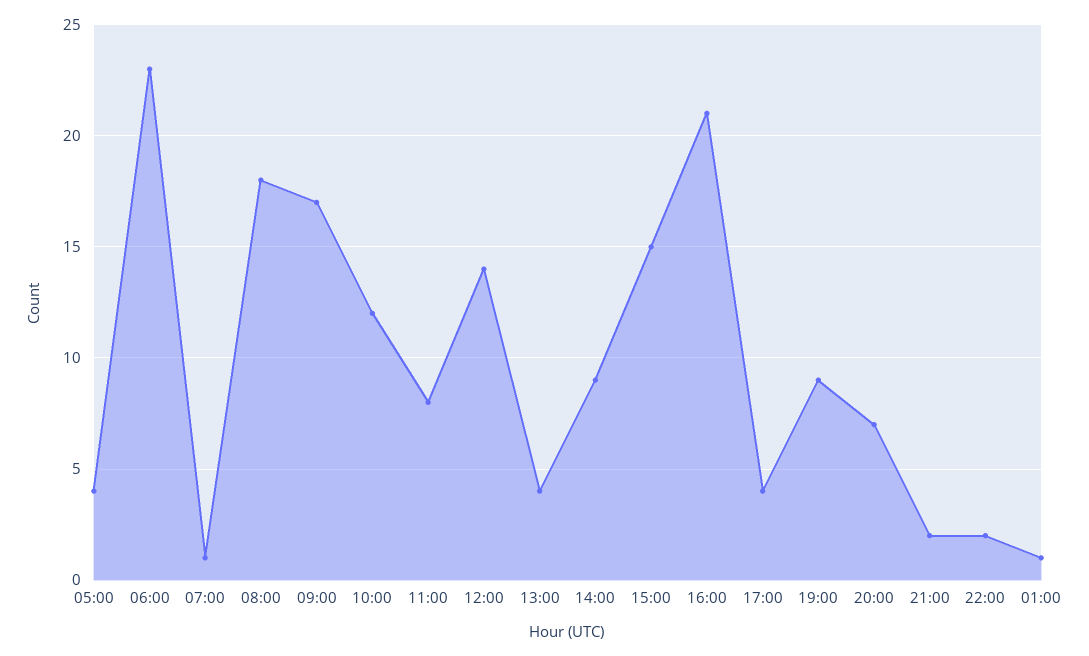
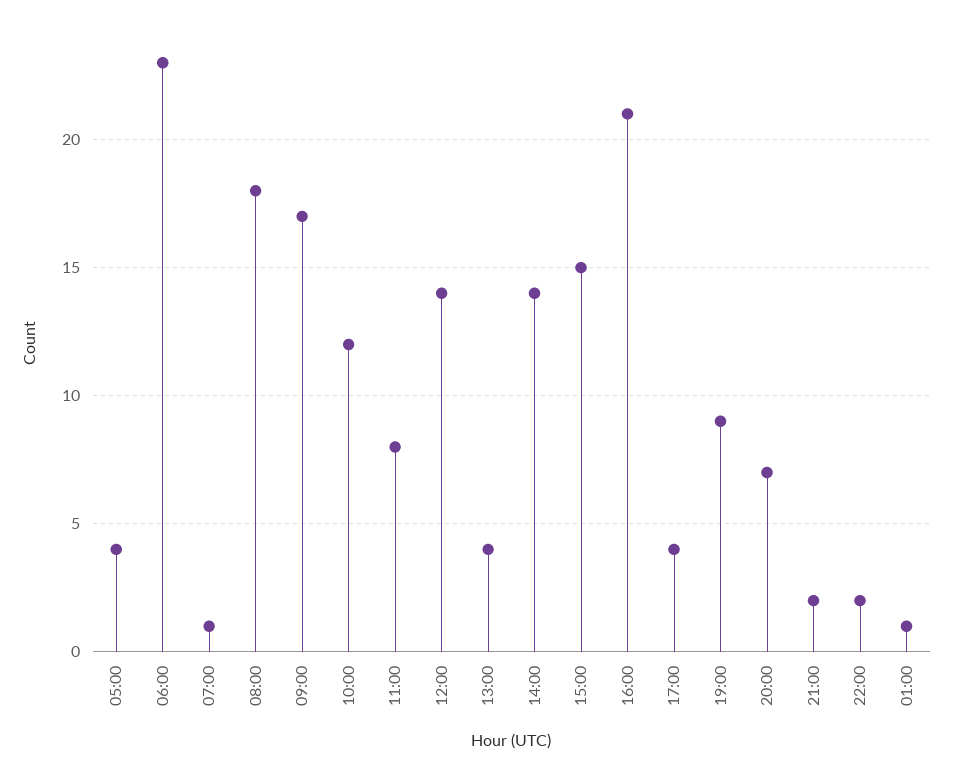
14:00: 9 -> 14

